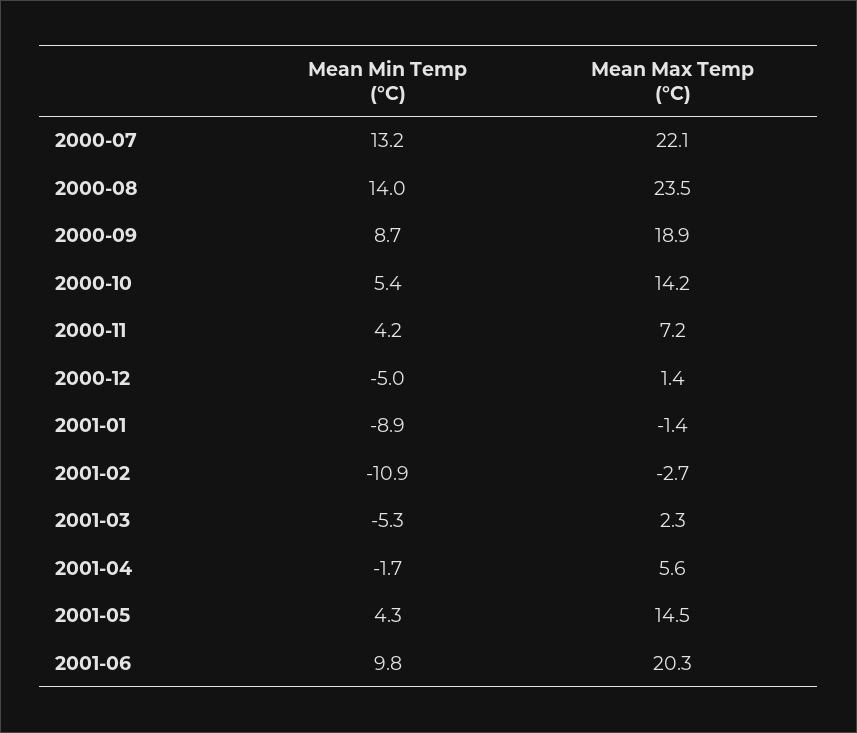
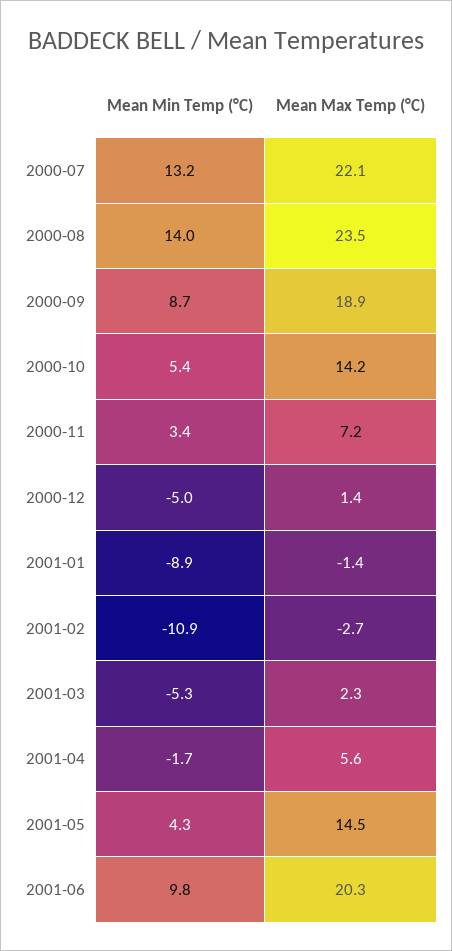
Mean Min Temp (°C), 2000-11: 4.2 -> 3.4

